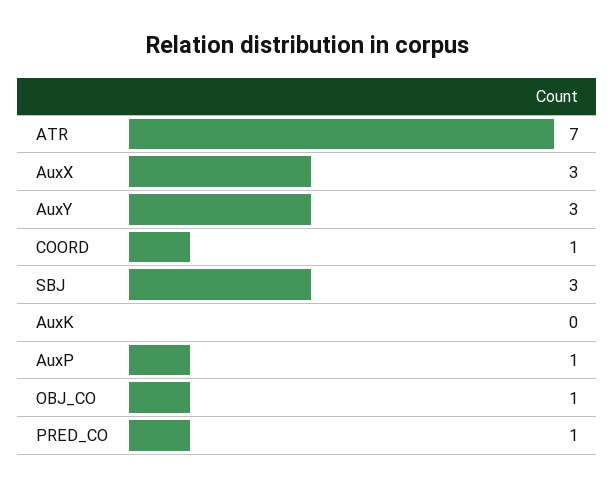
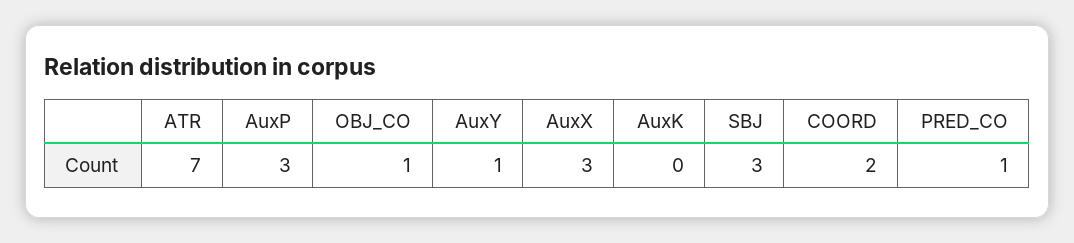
AuxY: 3 -> 1
COORD: 1 -> 2
AuxP: 1 -> 3

